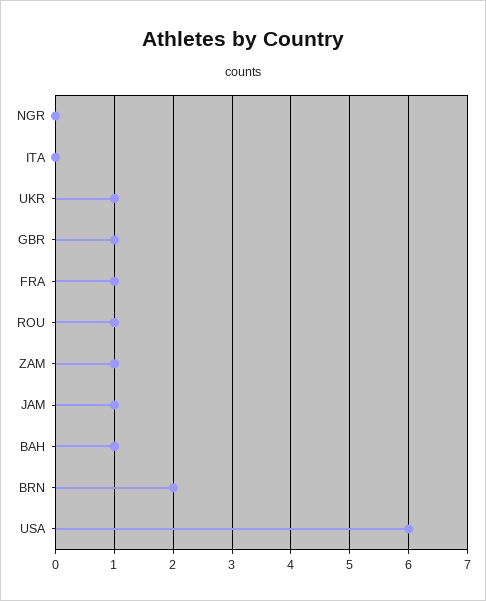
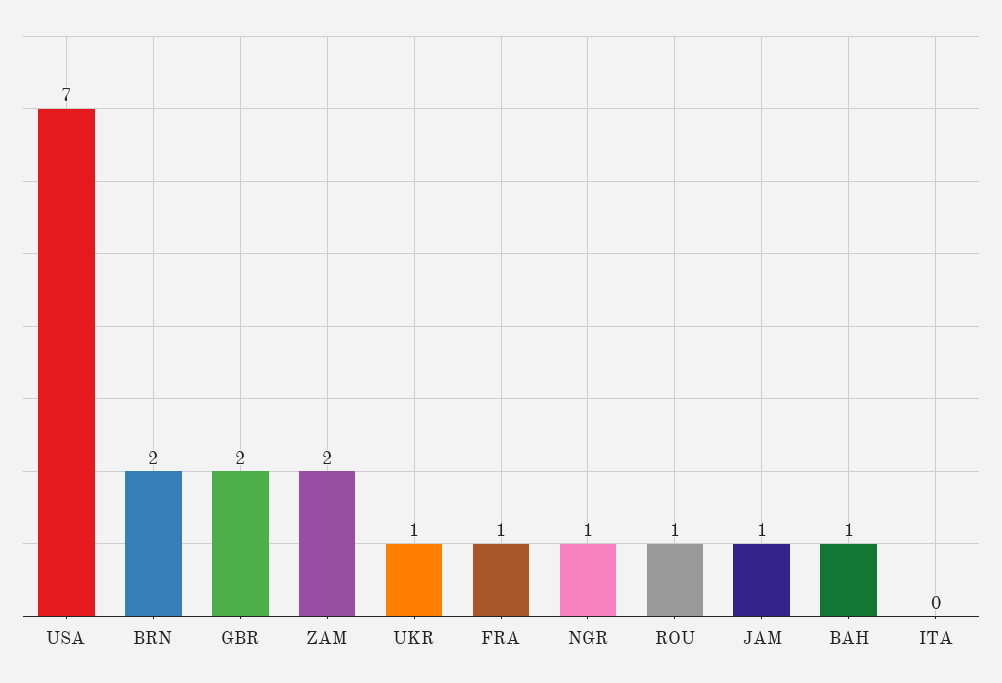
NGR: 0 -> 1
GBR: 1 -> 2
ZAM: 1 -> 2
USA: 6 -> 7

